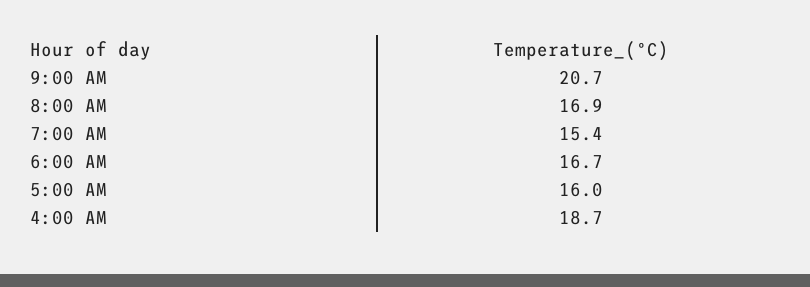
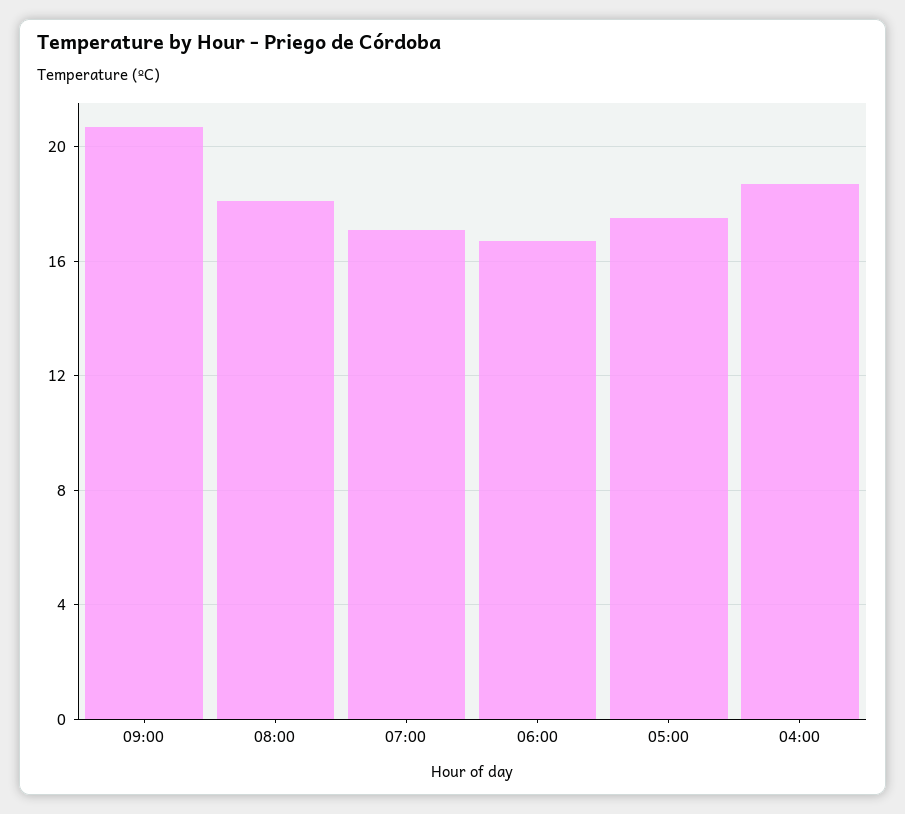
8:00 AM: 16.9 -> 18
7:00 AM: 15.4 -> 17
5:00 AM: 16 -> 17.5

